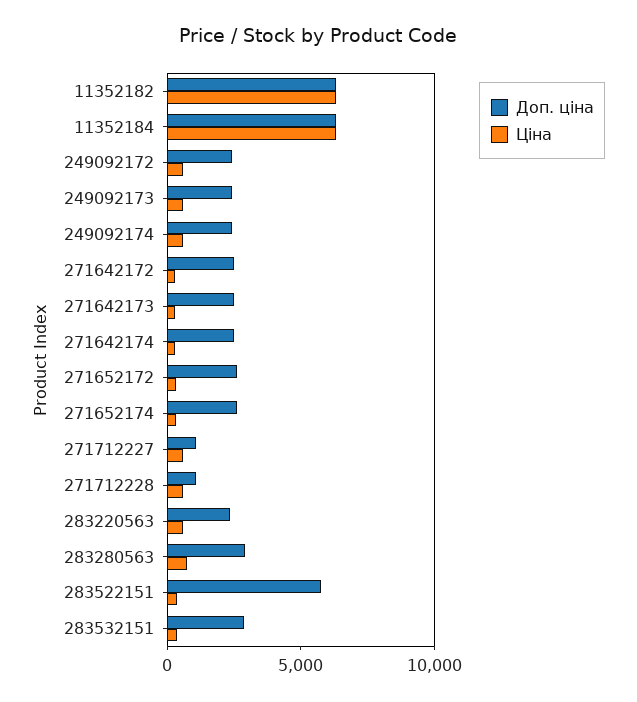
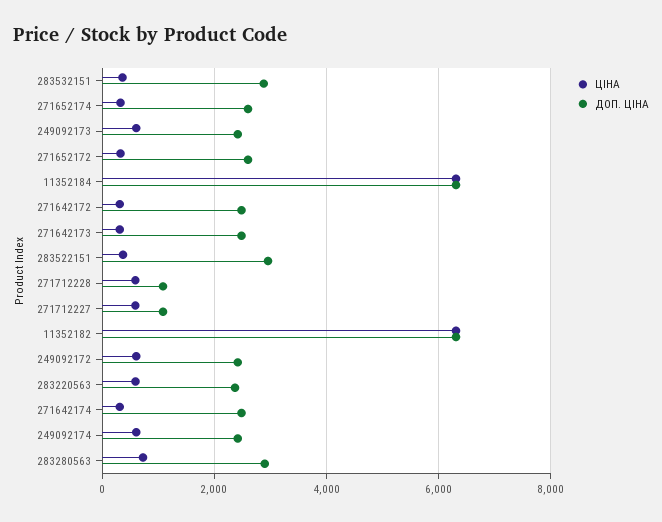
Доп. ціна, 283522151: 6000 -> 3000

